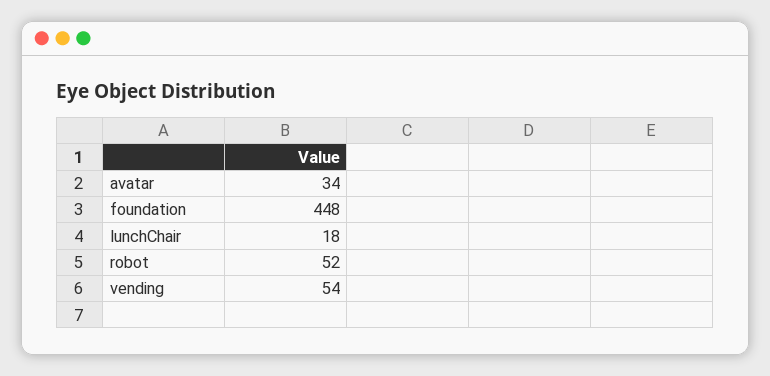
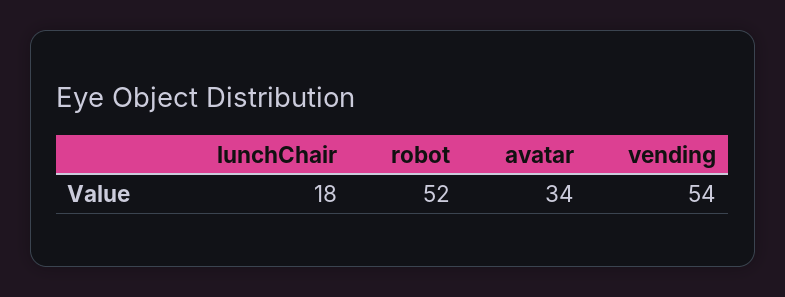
foundation: 448 -> none

